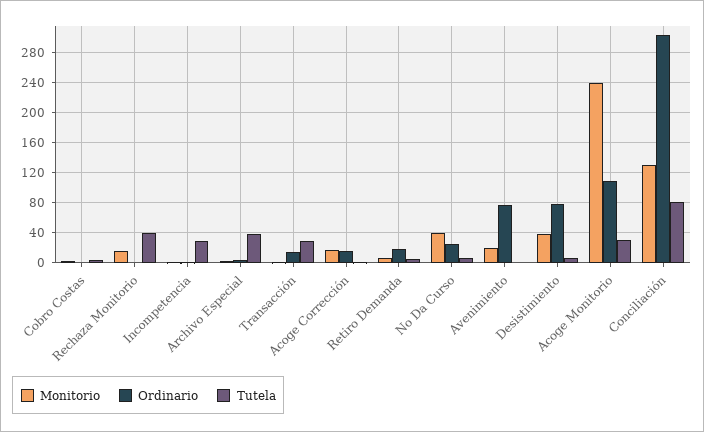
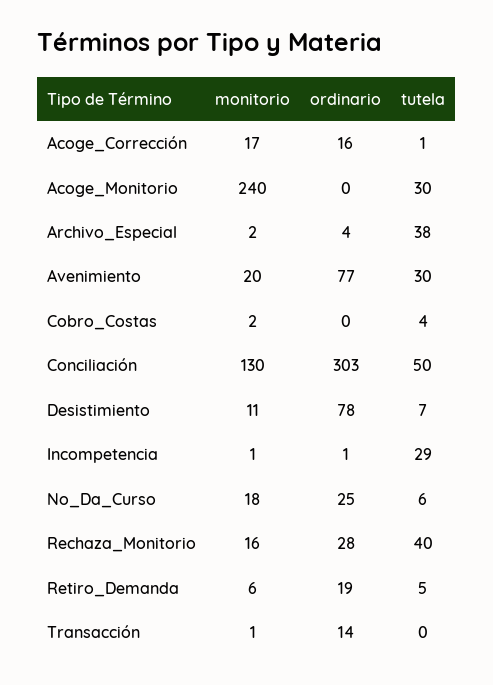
Ordinario, Rechaza Monitorio: 0 -> 28
Tutela, Transacción: 30 -> 0
Monitorio, No Da Curso: 40 -> 18
Tutela, Avenimiento: 0 -> 30
Monitorio, Desistimiento: 40 -> 11
Ordinario, Acoge Monitorio: 110 -> 0
Tutela, Conciliación: 80 -> 50

